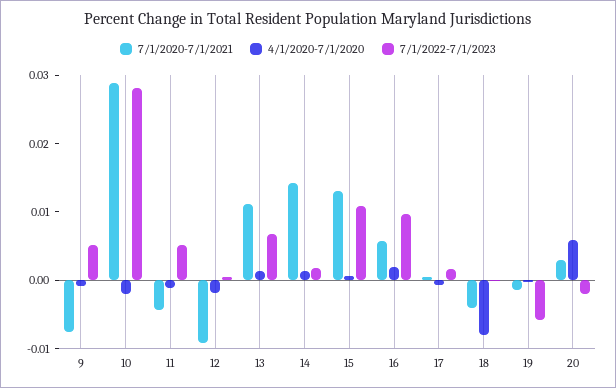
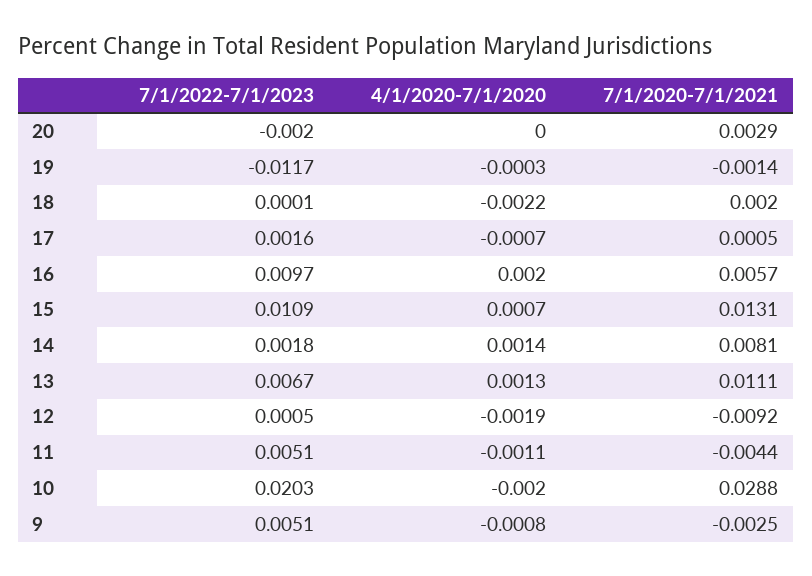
7/1/2020-7/1/2021, 9: -0.008 -> -0.0025
7/1/2022-7/1/2023, 10: 0.028 -> 0.0203
7/1/2020-7/1/2021, 14: 0.014 -> 0.0081
7/1/2020-7/1/2021, 18: -0.004 -> 0.002
4/1/2020-7/1/2020, 18: -0.008 -> -0.0022
7/1/2022-7/1/2023, 19: -0.006 -> -0.0117
4/1/2020-7/1/2020, 20: 0.006 -> 0

